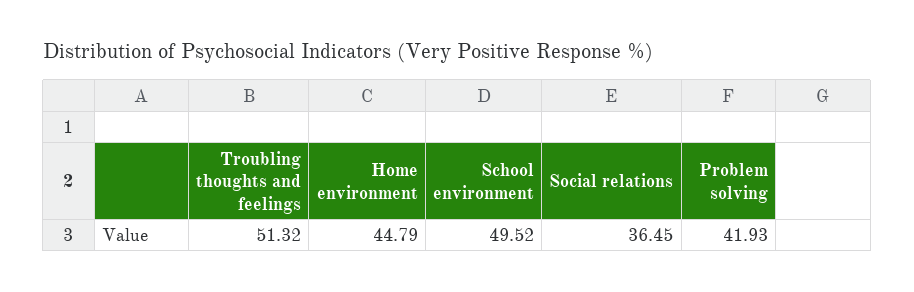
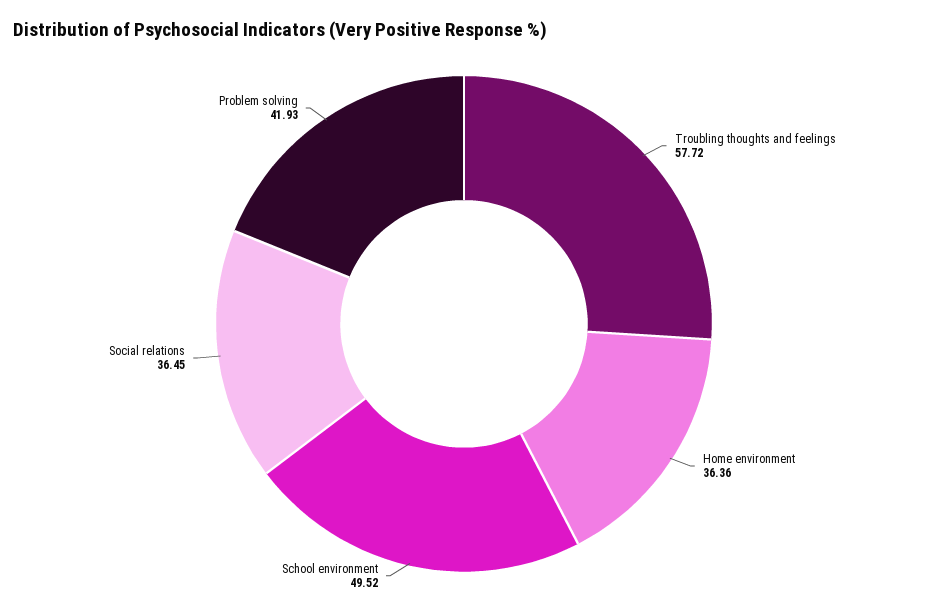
Troubling thoughts and feelings: 51.32 -> 57.72
Home environment: 44.79 -> 36.36

